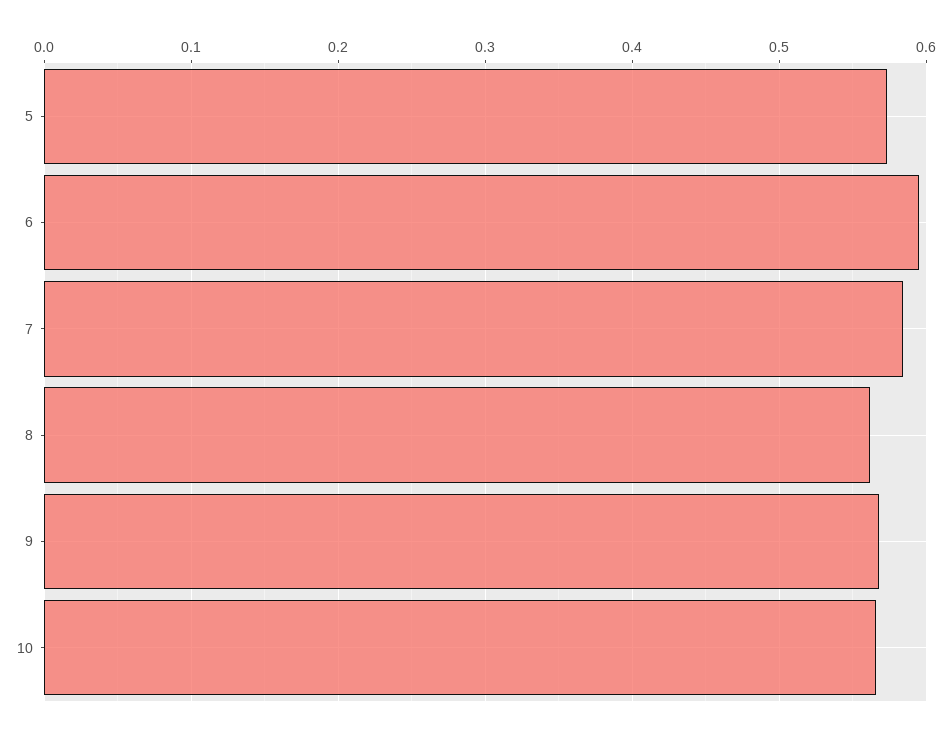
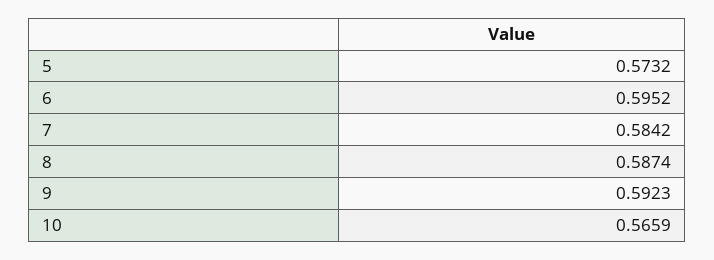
8: 0.56 -> 0.5874
9: 0.57 -> 0.5923

